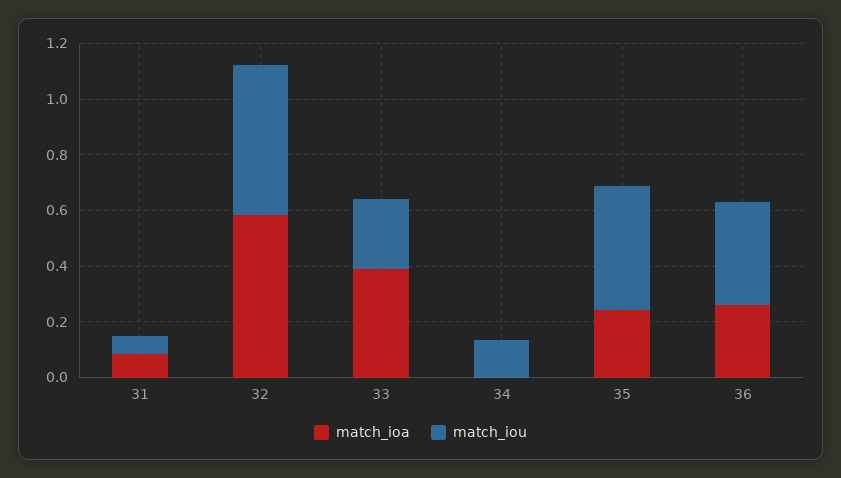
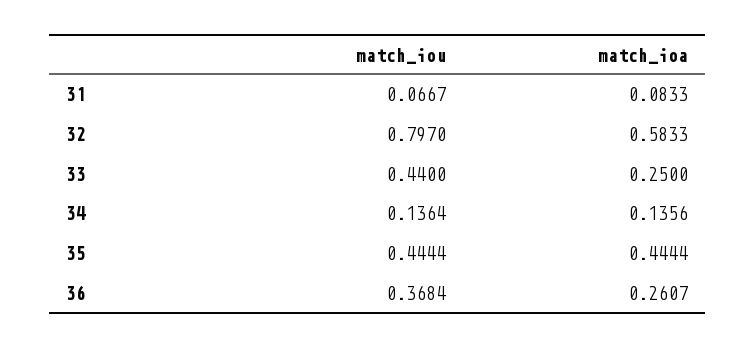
match_iou, 32: 0.55 -> 0.797
match_ioa, 33: 0.4 -> 0.25
match_iou, 33: 0.25 -> 0.44
match_ioa, 34: 0 -> 0.1356
match_ioa, 35: 0.25 -> 0.4444

